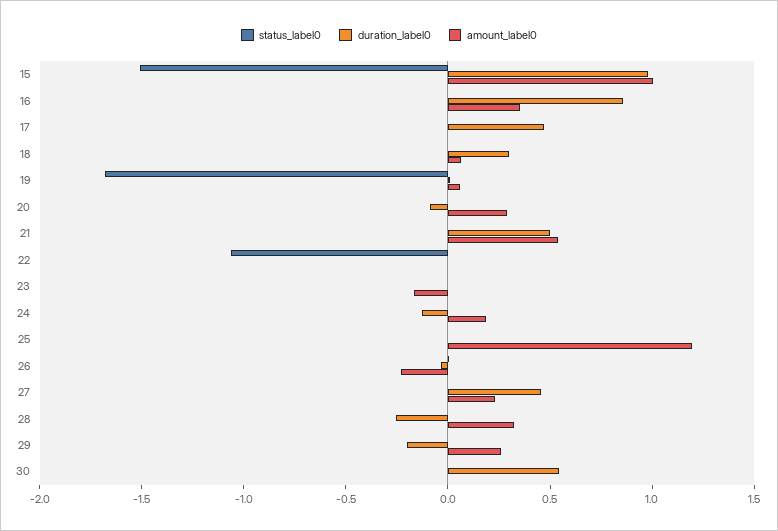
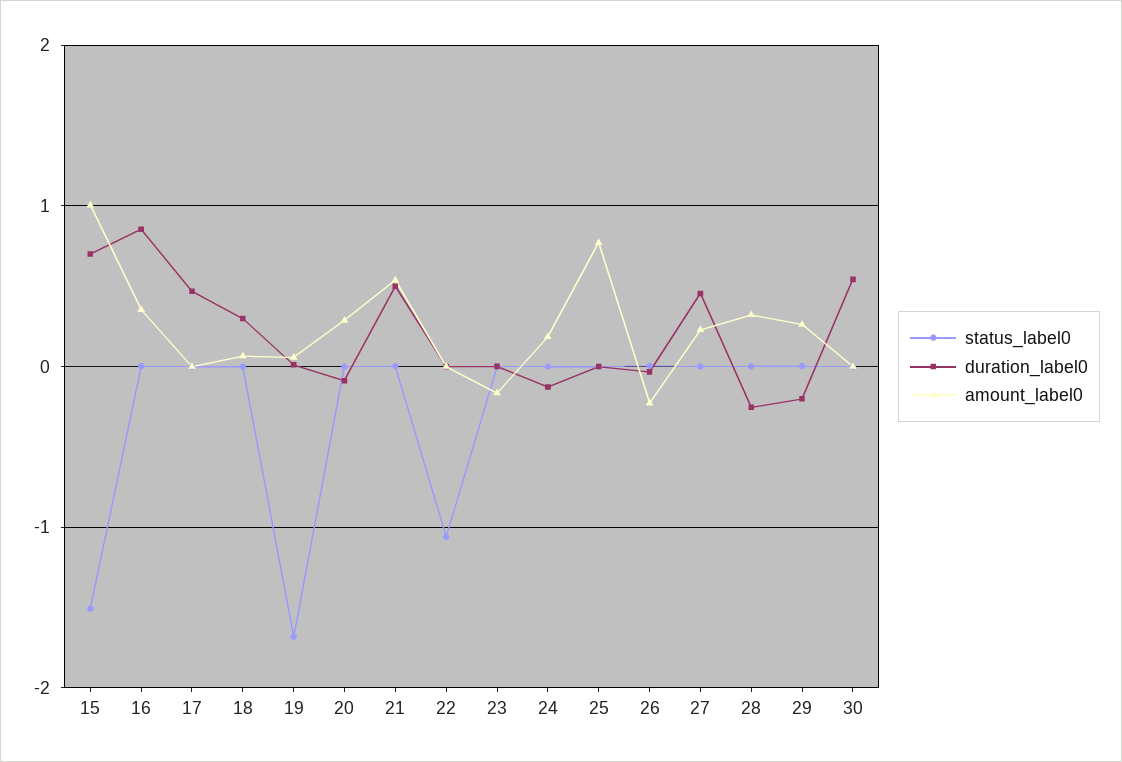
duration_label0, 15: 1 -> 0.7
amount_label0, 25: 1.2 -> 0.8

